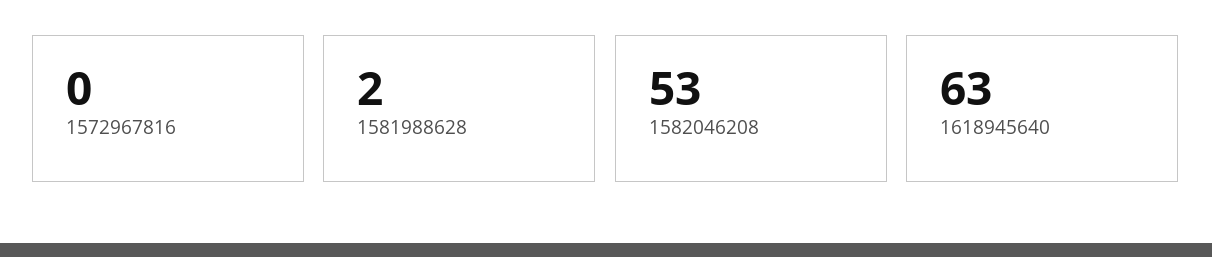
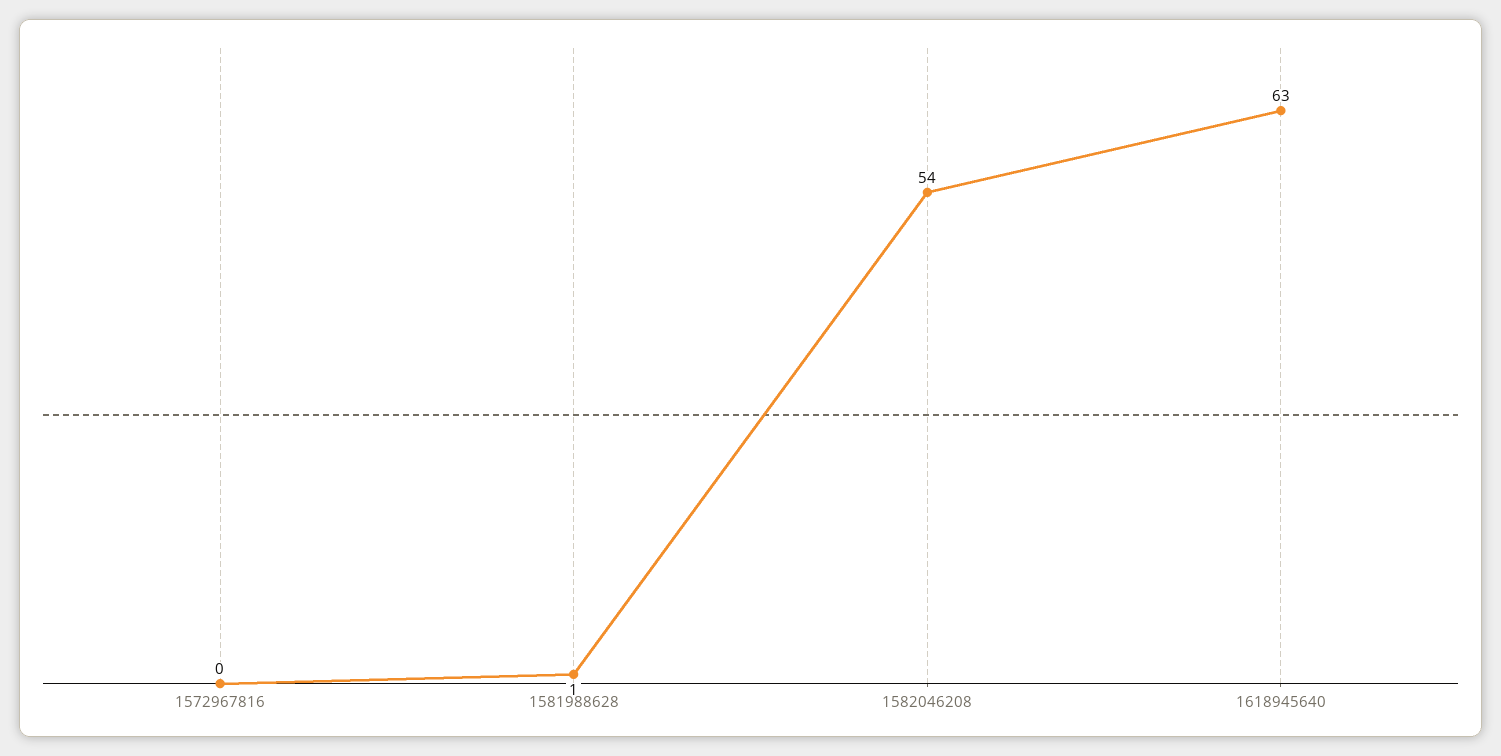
1581988628: 2 -> 1
1582046208: 53 -> 54

